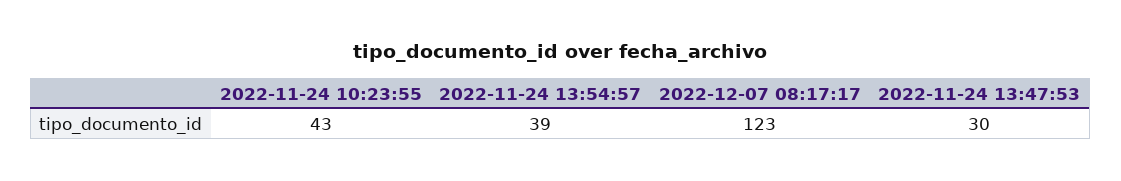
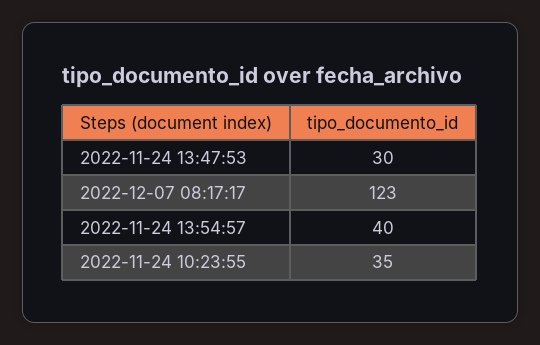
2022-11-24 10:23:55: 43 -> 35
2022-11-24 13:54:57: 39 -> 40

